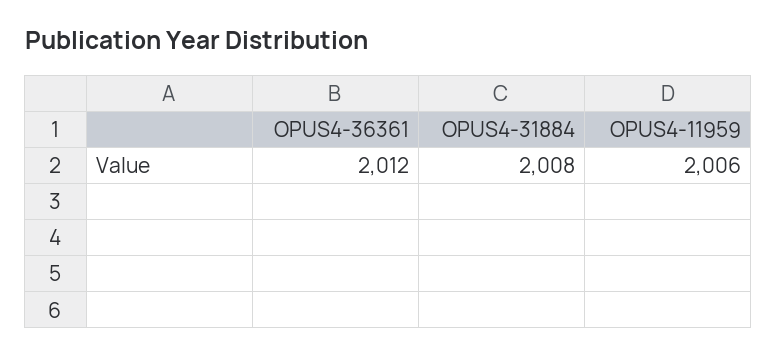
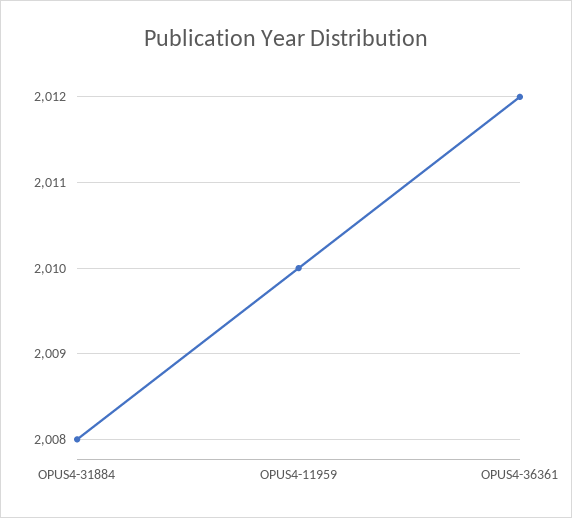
OPUS4-11959: 2006 -> 2010

